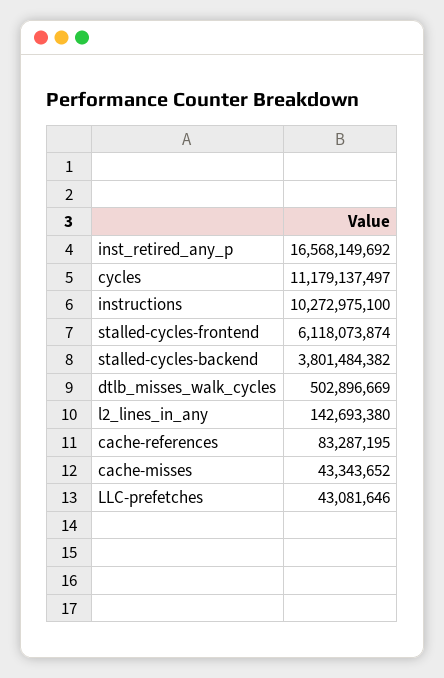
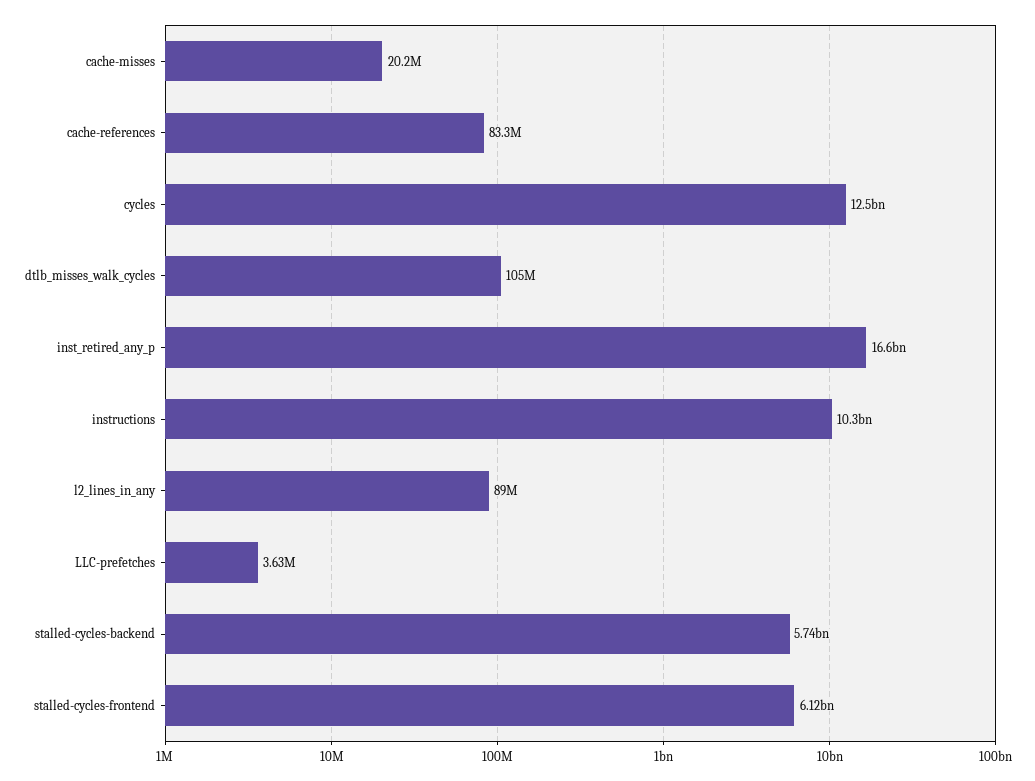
cycles: 11179137497 -> 12500000000
stalled-cycles-backend: 3801484382 -> 5740000000
dtlb_misses_walk_cycles: 502896669 -> 105000000
l2_lines_in_any: 142693380 -> 89000000
cache-misses: 43343652 -> 20200000
LLC-prefetches: 43081646 -> 3630000

